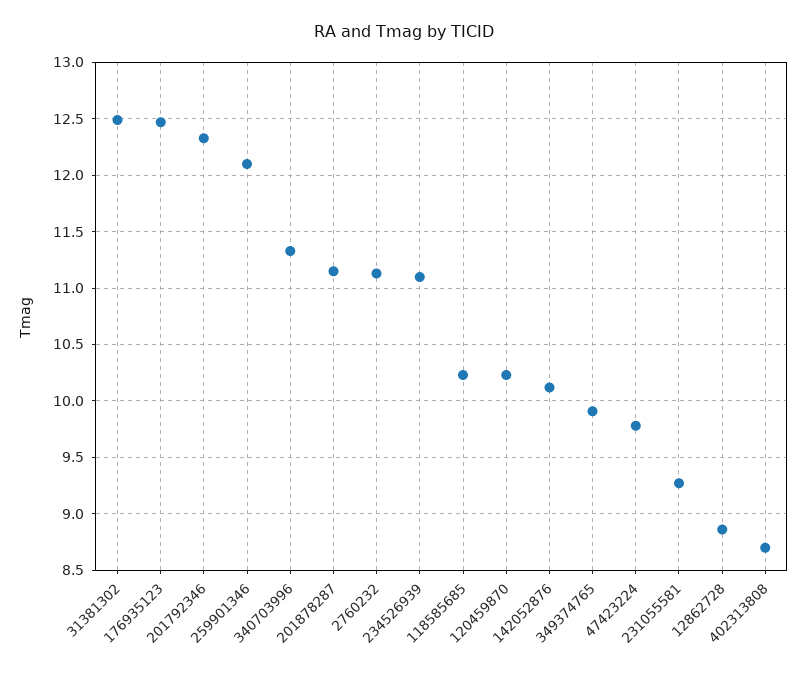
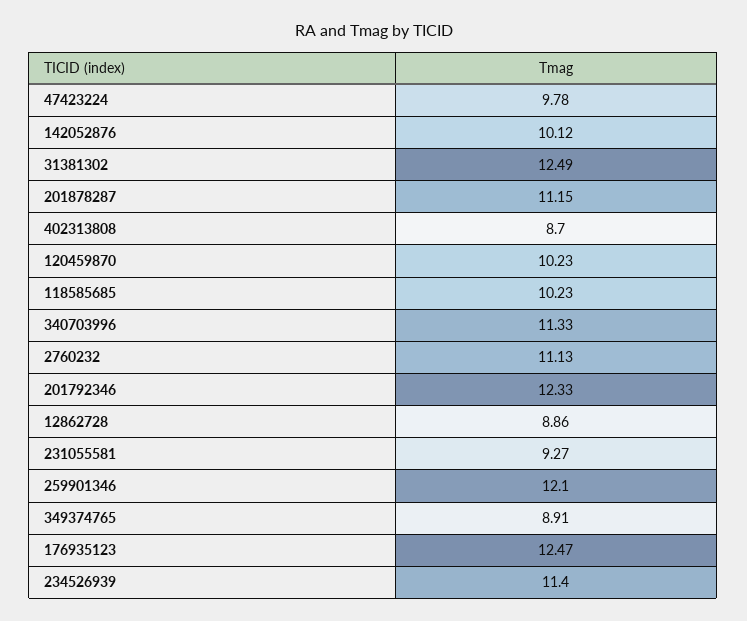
234526939: 11.1 -> 11.4
349374765: 9.9 -> 8.91

